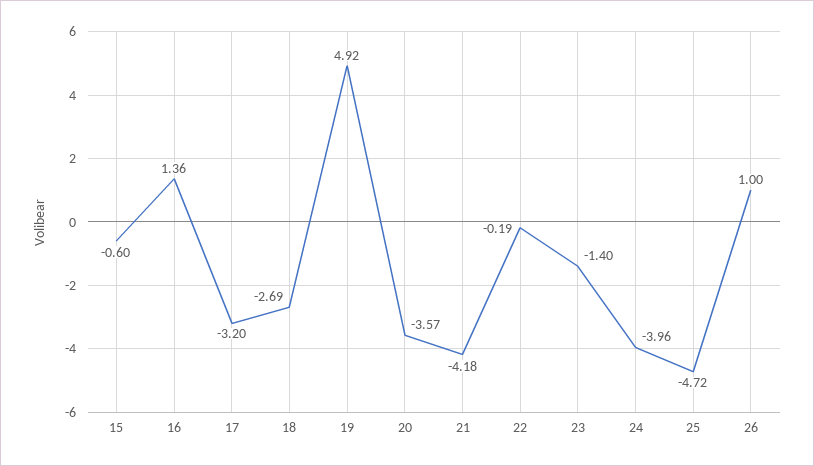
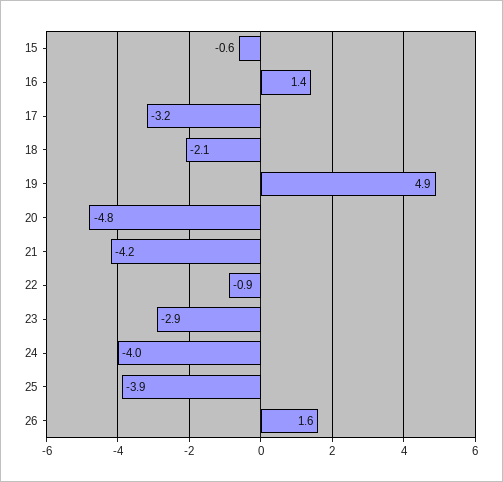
18: -2.69 -> -2.1
20: -3.57 -> -4.8
22: -0.19 -> -0.9
23: -1.4 -> -2.9
25: -4.72 -> -3.9
26: 1 -> 1.6

